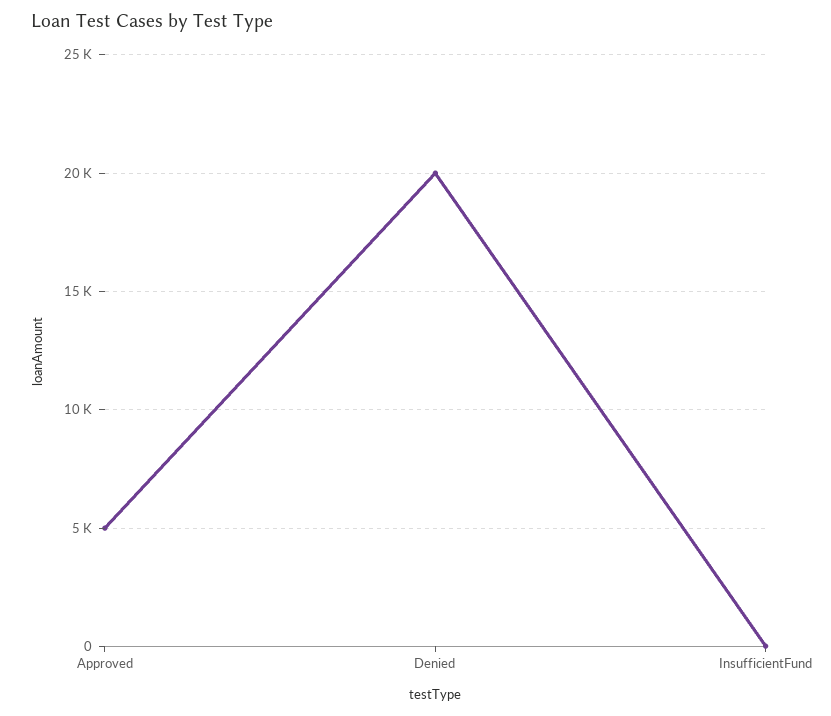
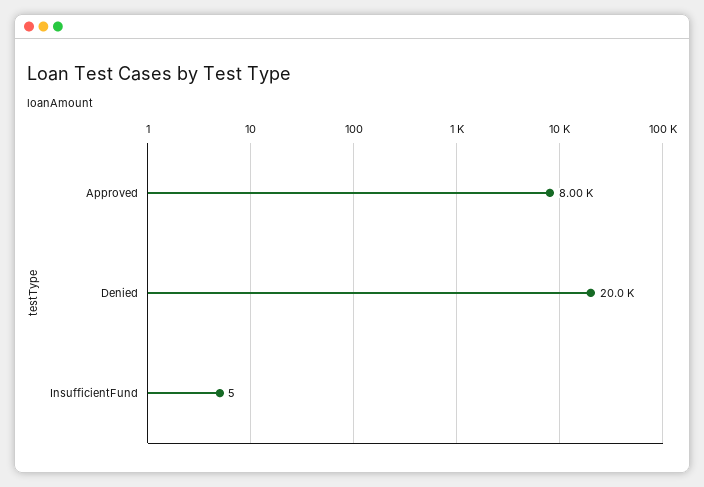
Approved: 5000 -> 8000

